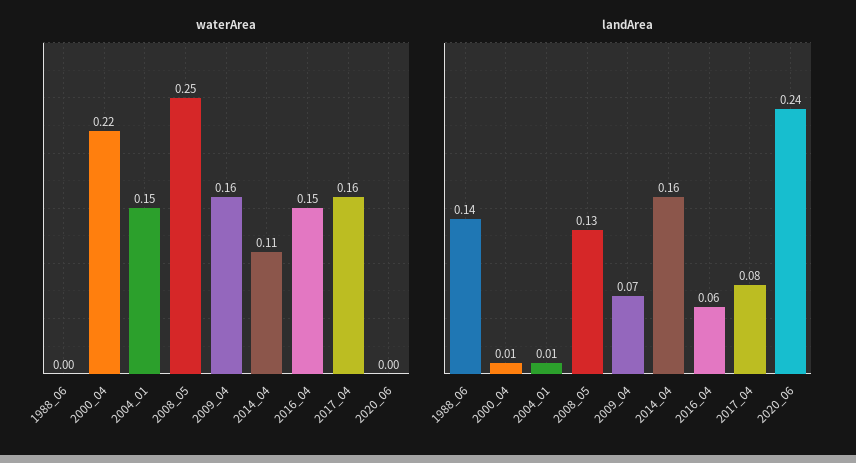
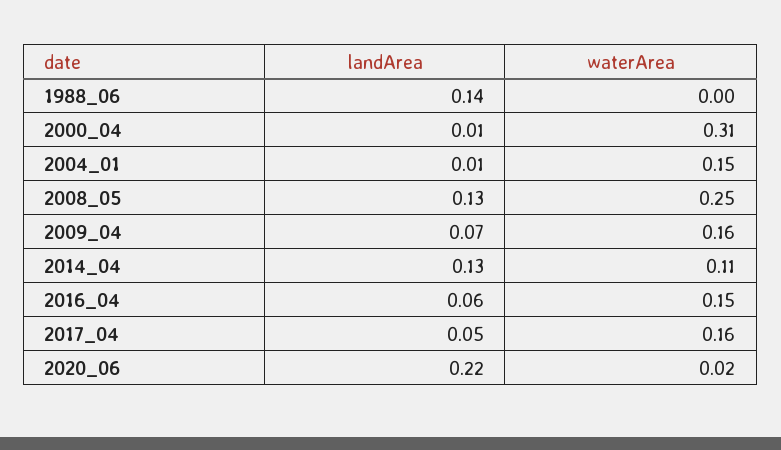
waterArea, 2000_04: 0.22 -> 0.31
waterArea, 2020_06: 0 -> 0.02
landArea, 2014_04: 0.16 -> 0.13
landArea, 2017_04: 0.08 -> 0.05
landArea, 2020_06: 0.24 -> 0.22

